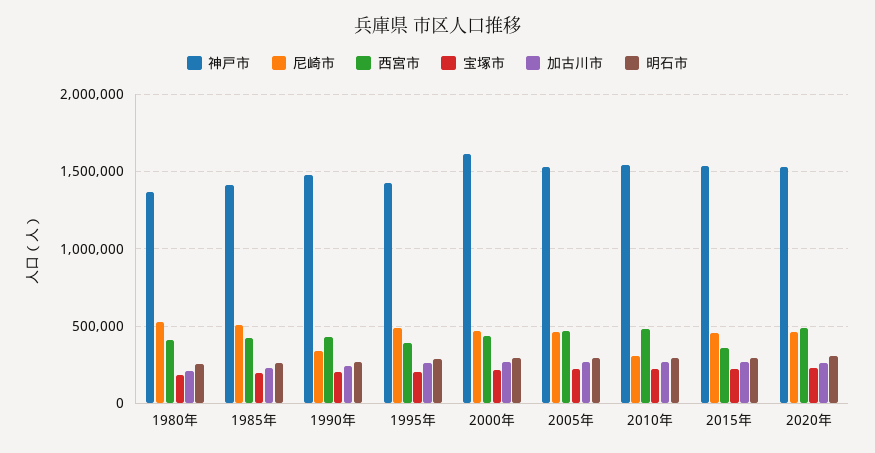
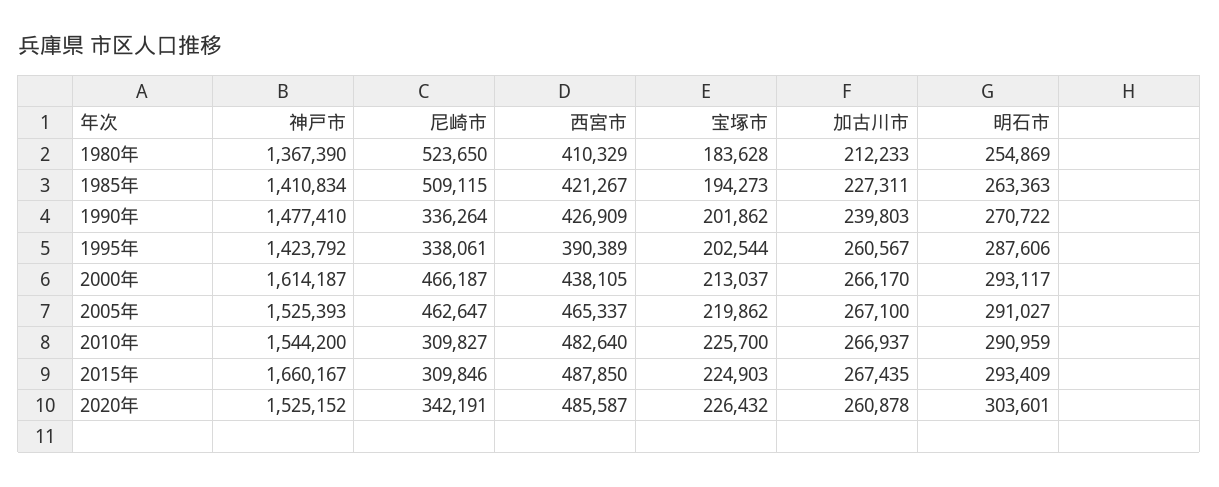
尼崎市, 1995年: 500000 -> 338061
神戸市, 2015年: 1550000 -> 1660167
尼崎市, 2015年: 450000 -> 309846
西宮市, 2015年: 350000 -> 487850
尼崎市, 2020年: 450000 -> 342191

